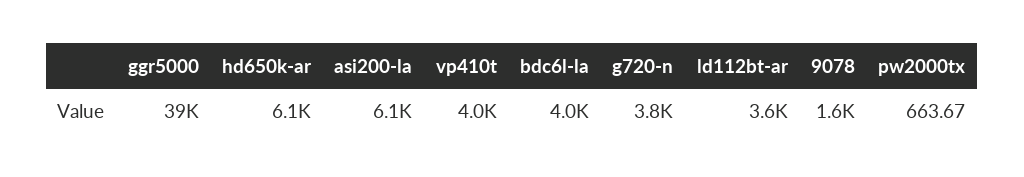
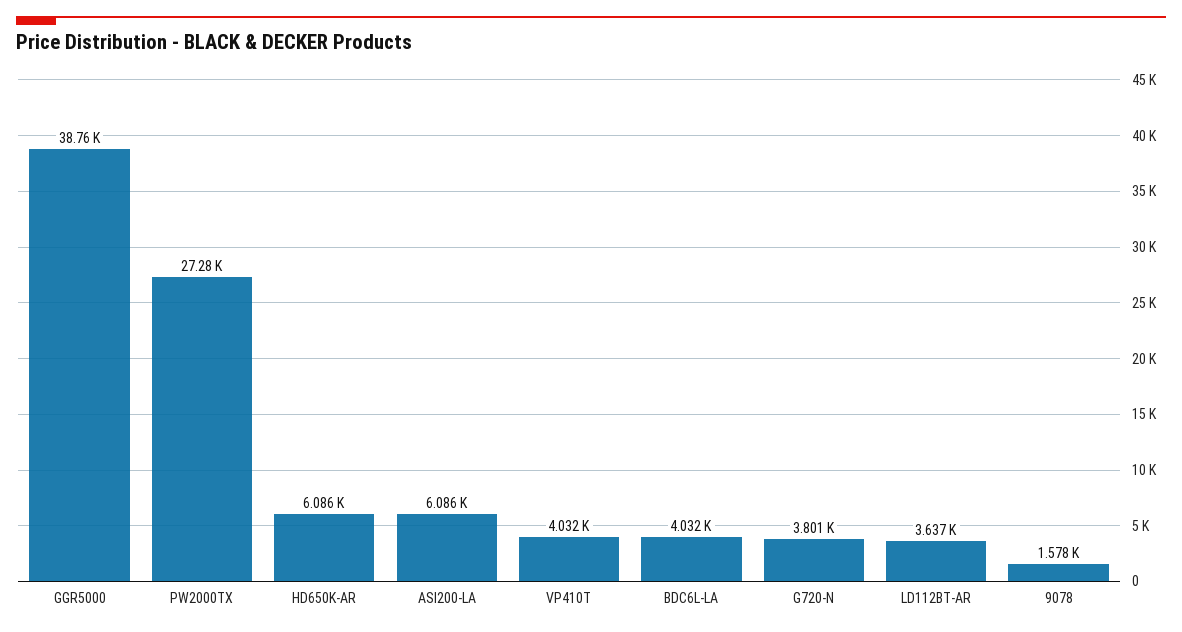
pw2000tx: 663.67 -> 27280

